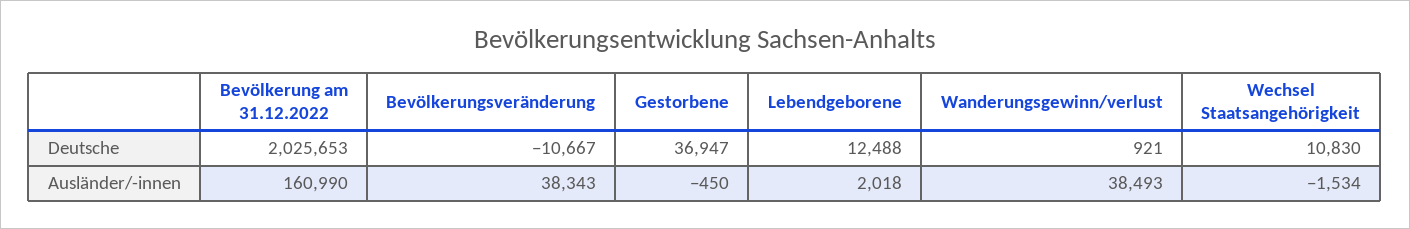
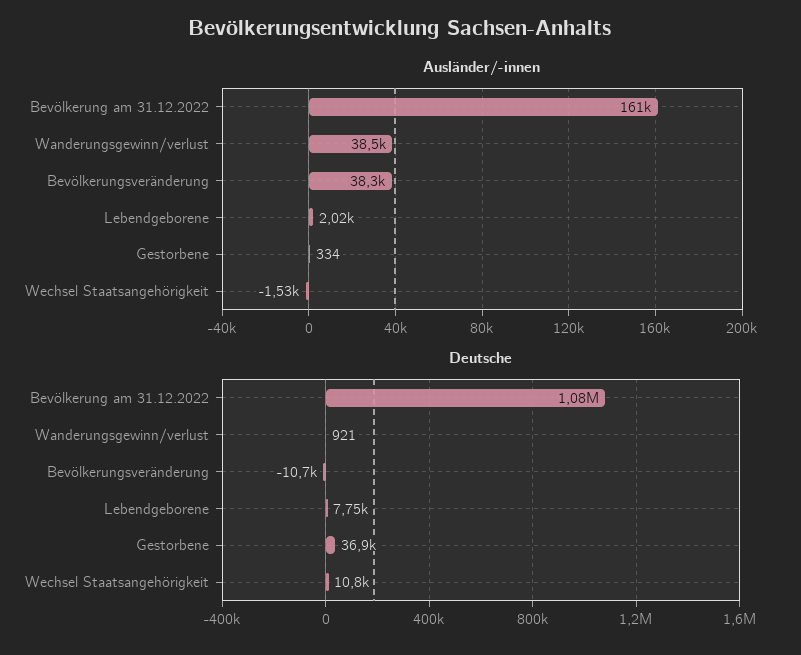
Deutsche, Bevölkerung am 31.12.2022: 2025653 -> 1080000
Deutsche, Lebendgeborene: 12488 -> 7750
Ausländer/-innen, Gestorbene: -450 -> 334

